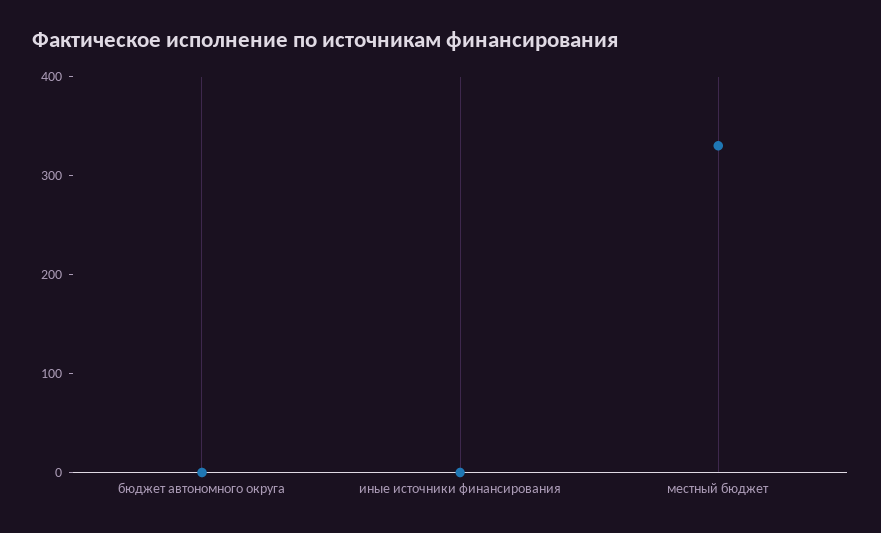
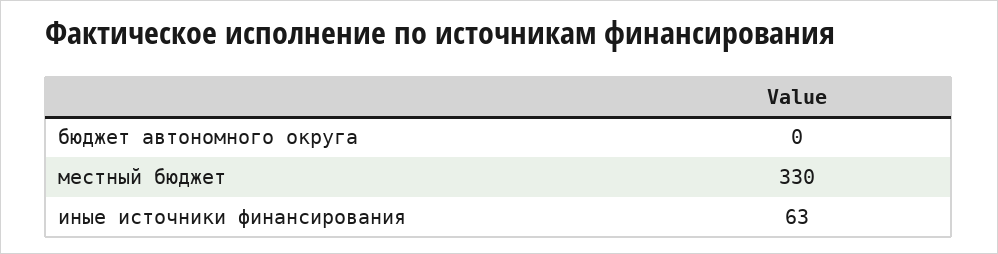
иные источники финансирования: 0 -> 63

